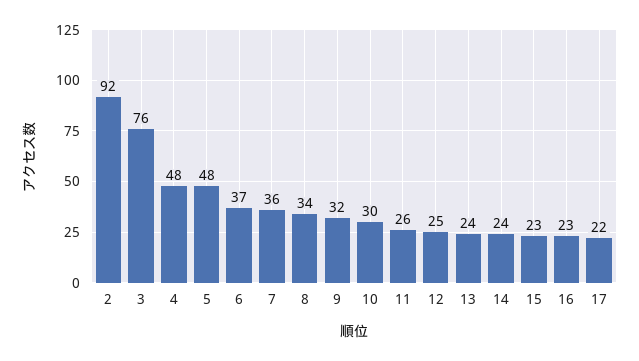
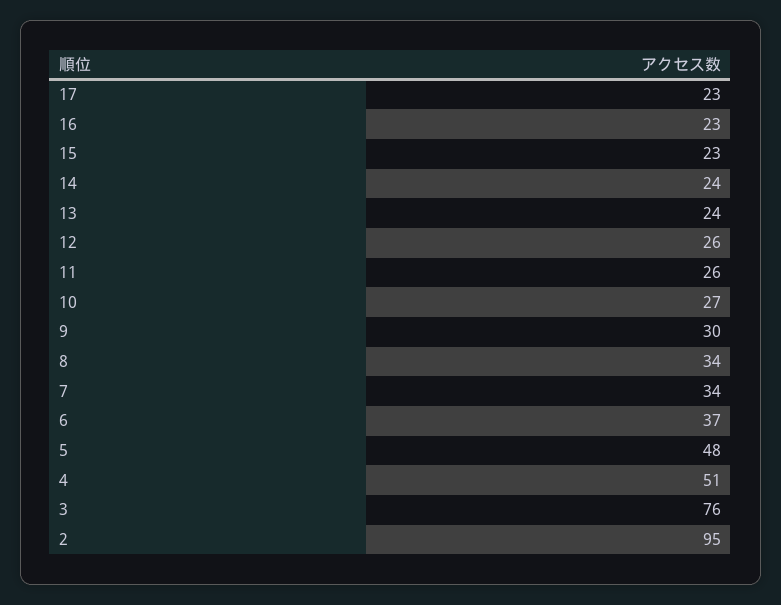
2: 92 -> 95
4: 48 -> 51
7: 36 -> 34
9: 32 -> 30
10: 30 -> 27
12: 25 -> 26
17: 22 -> 23

